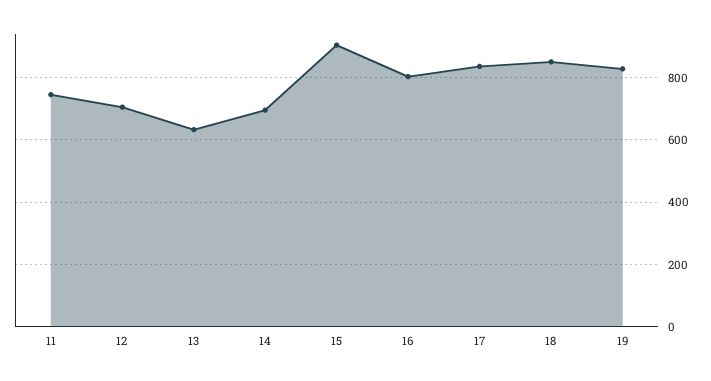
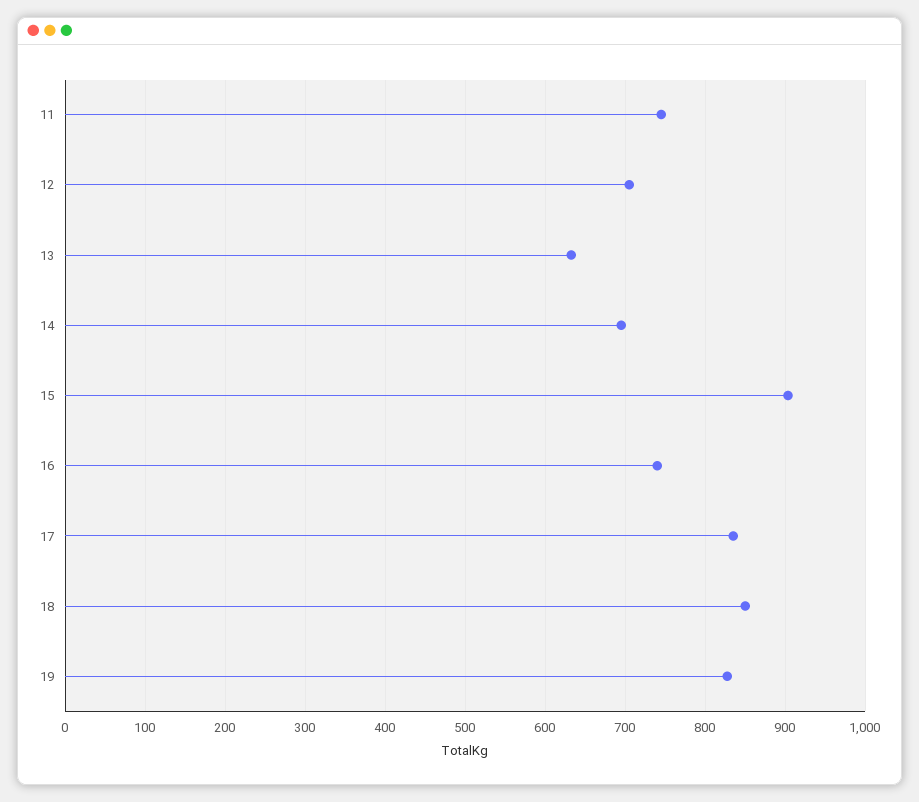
16: 800 -> 740

